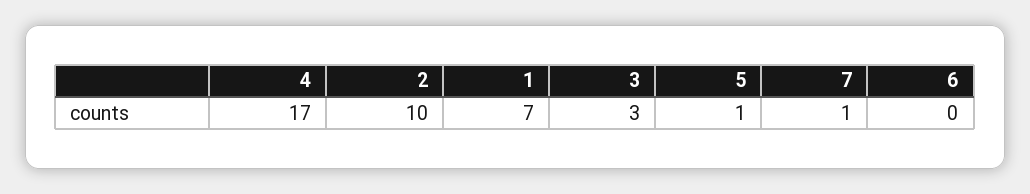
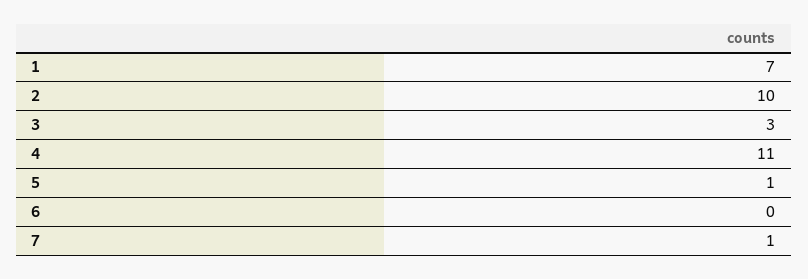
4: 17 -> 11

